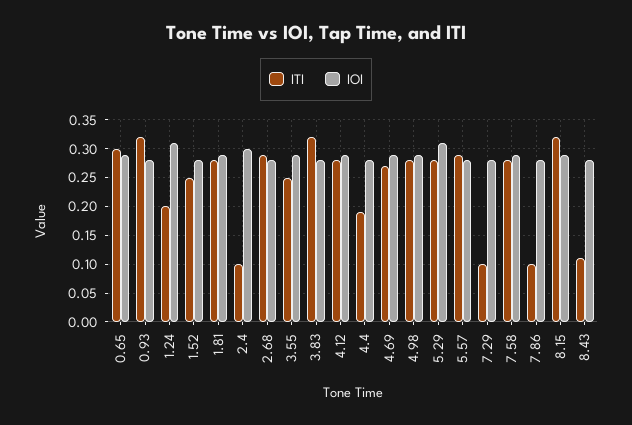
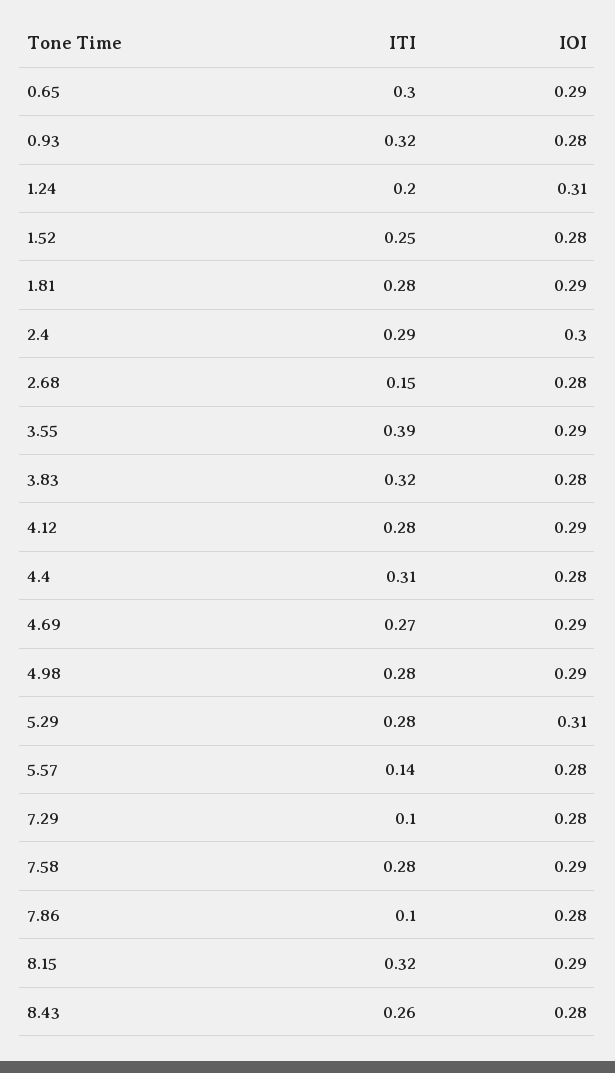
ITI, 2.4: 0.1 -> 0.29
ITI, 2.68: 0.3 -> 0.15
ITI, 3.55: 0.25 -> 0.39
ITI, 4.4: 0.2 -> 0.31
ITI, 5.57: 0.3 -> 0.14
ITI, 8.43: 0.1 -> 0.26

